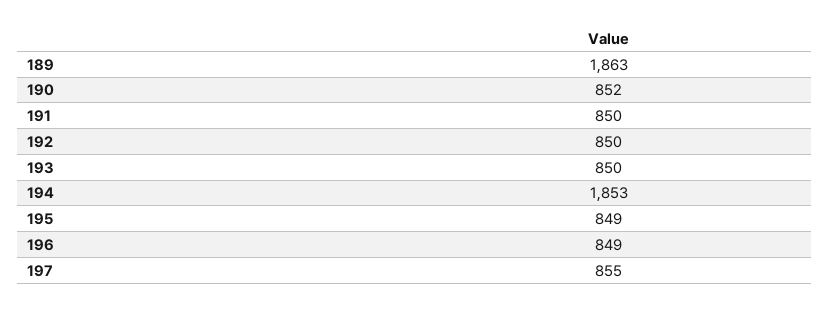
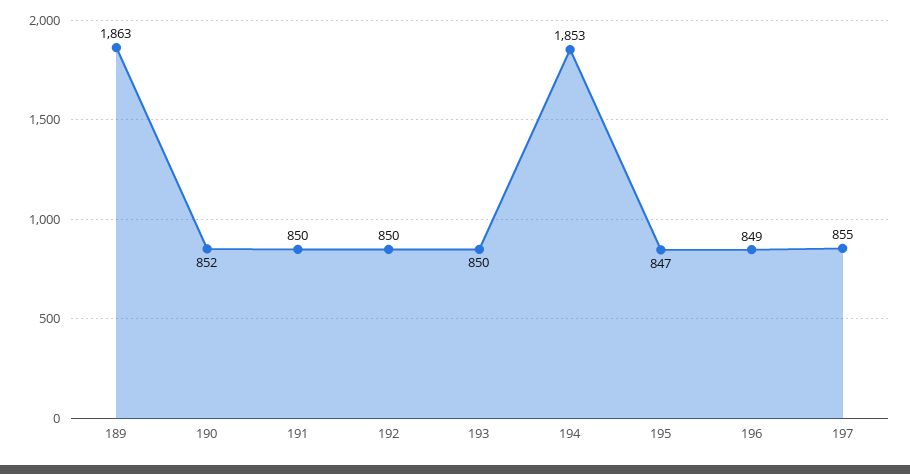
195: 849 -> 847

